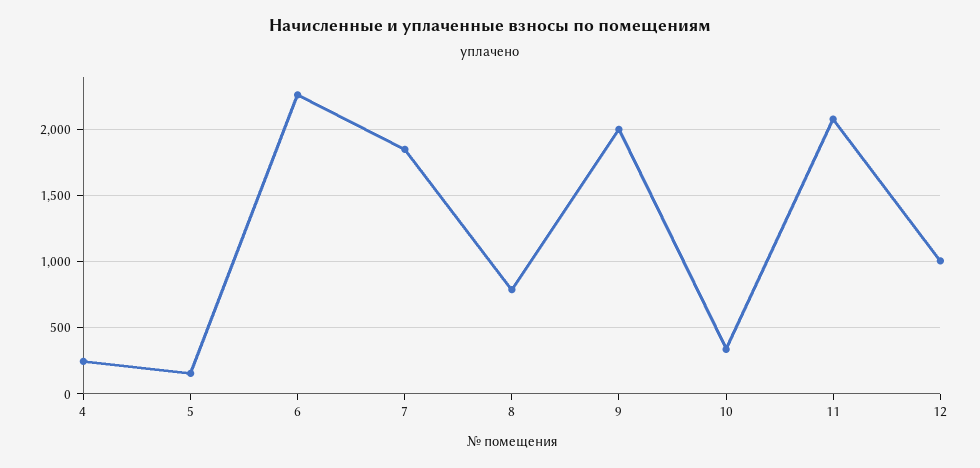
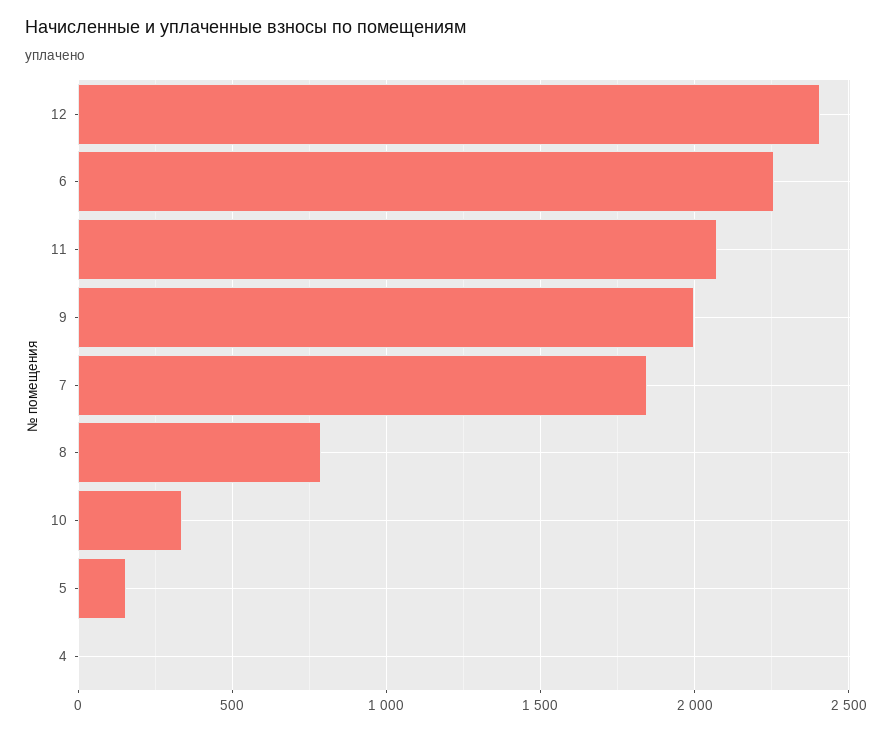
4: 250 -> 0
12: 1000 -> 2400

